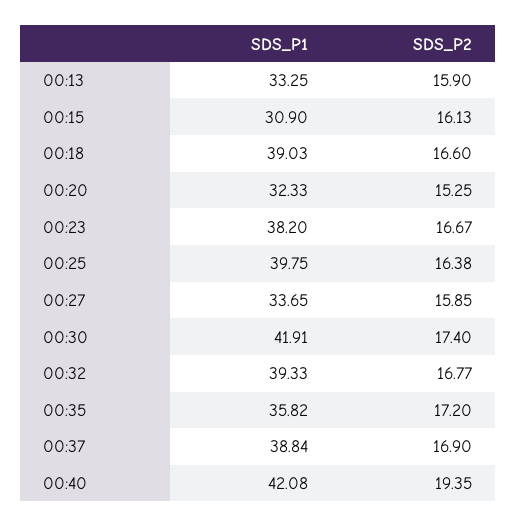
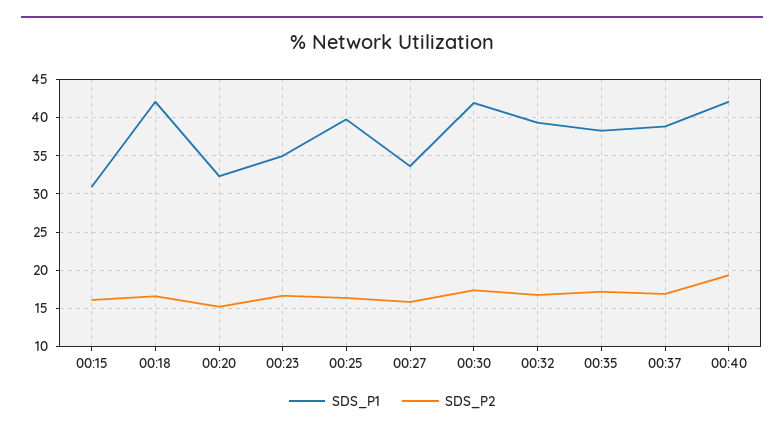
SDS_P1, 00:13: 33.25 -> none
SDS_P2, 00:13: 15.9 -> none
SDS_P1, 00:18: 39.03 -> 42
SDS_P1, 00:23: 38.2 -> 35
SDS_P1, 00:35: 35.82 -> 38

